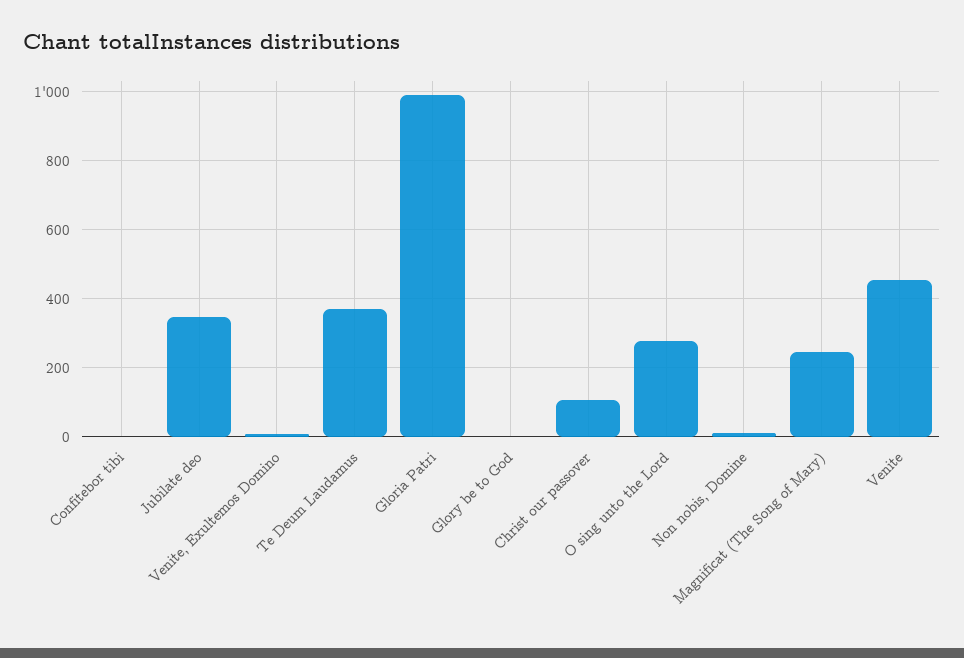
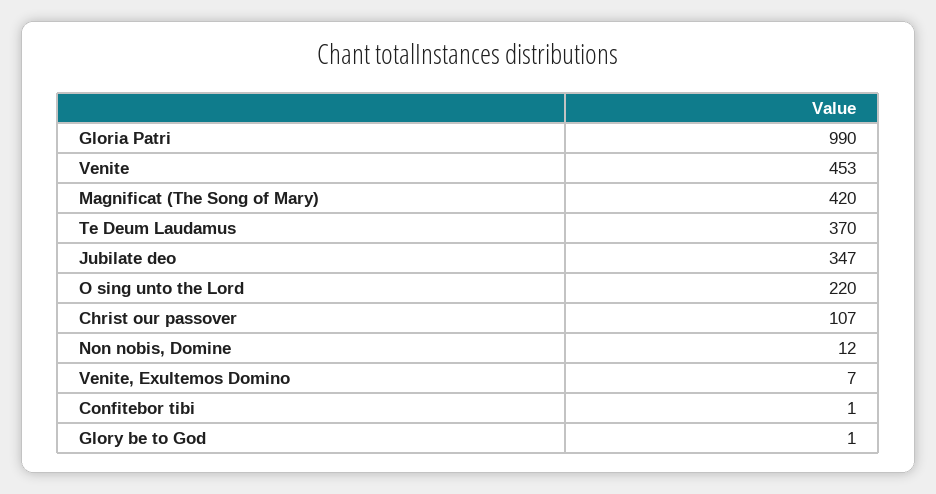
O sing unto the Lord: 280 -> 220
Magnificat (The Song of Mary): 240 -> 420

